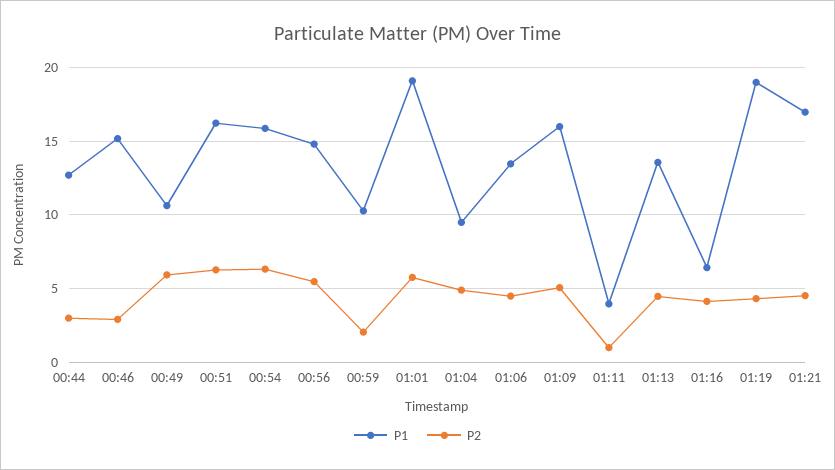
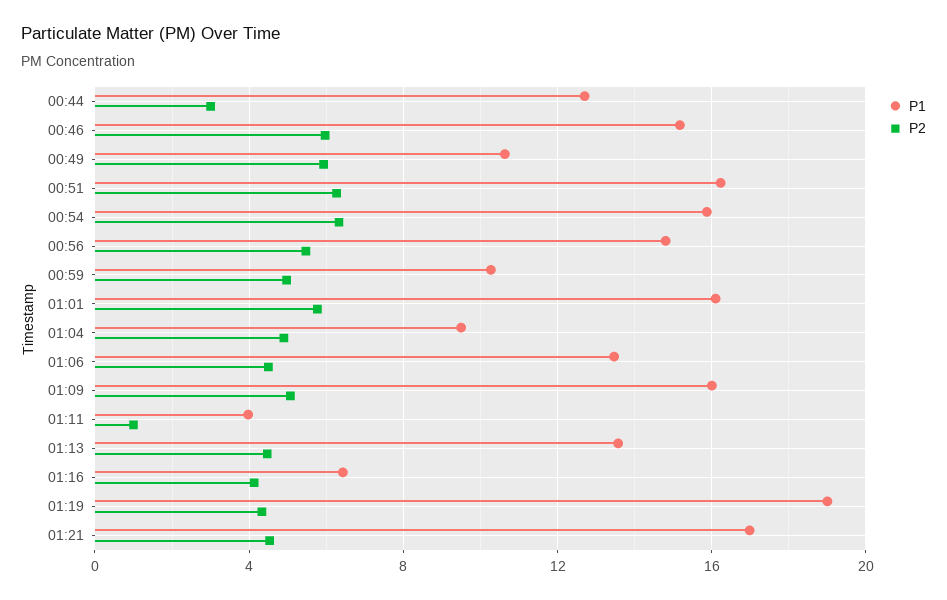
P2, 00:46: 3 -> 6
P2, 00:59: 2 -> 5
P1, 01:01: 19 -> 16

